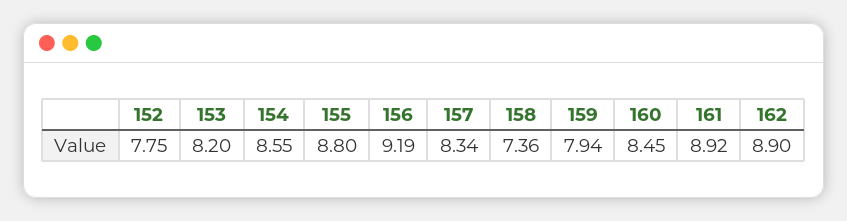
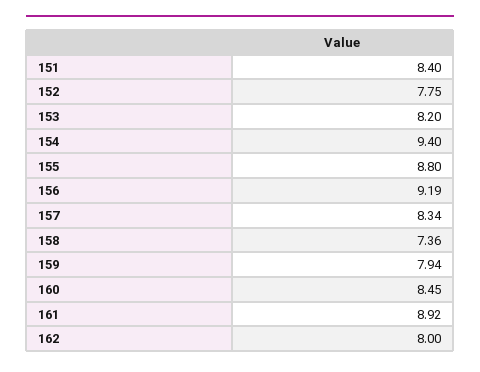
154: 8.55 -> 9.4
162: 8.9 -> 8
151: none -> 8.4

